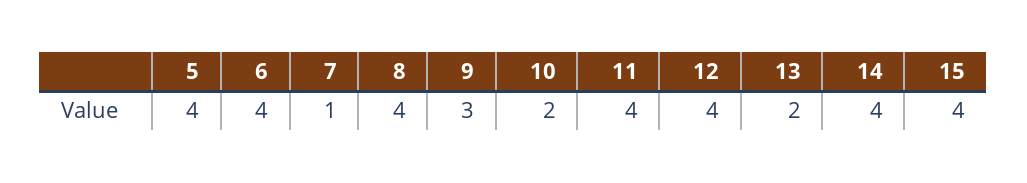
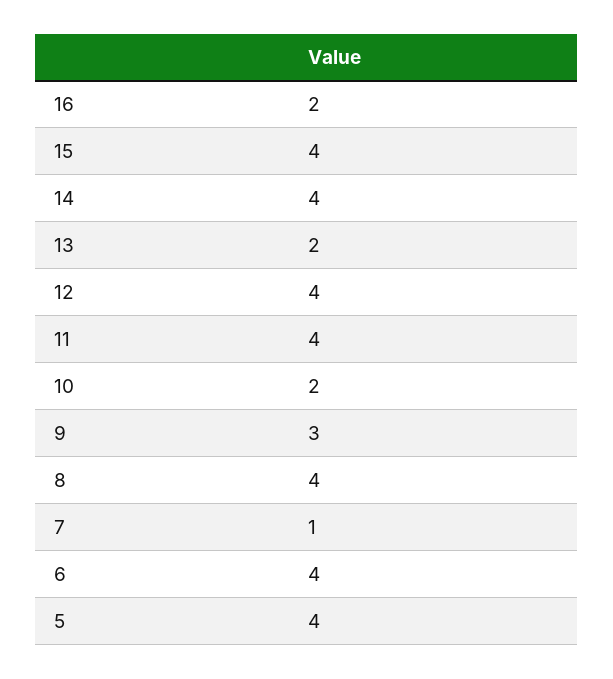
16: none -> 2

